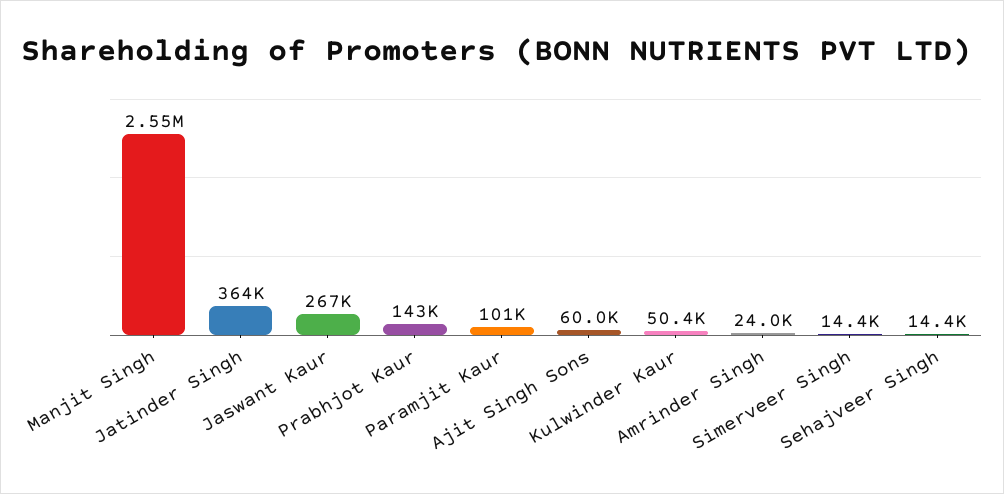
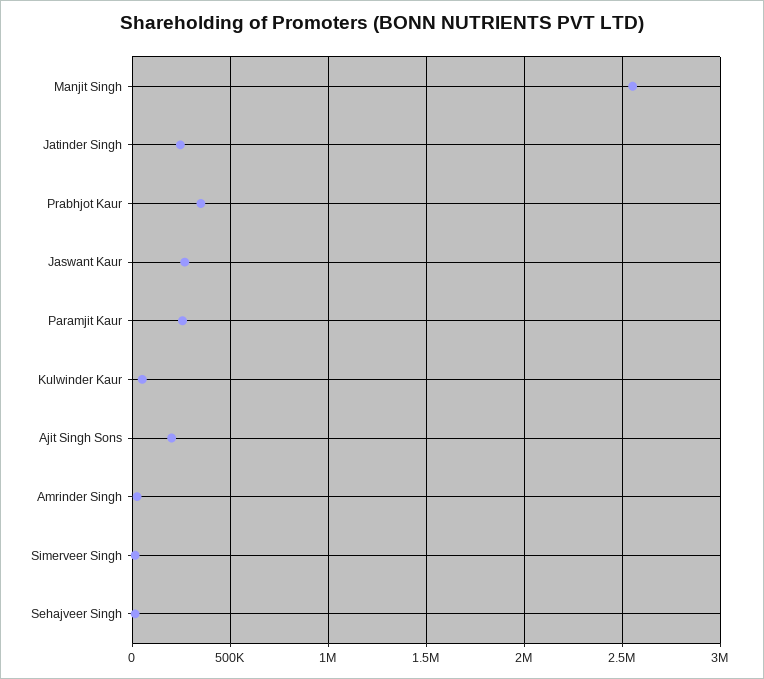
Jatinder Singh: 364000 -> 250000
Prabhjot Kaur: 143000 -> 350000
Paramjit Kaur: 101000 -> 250000
Ajit Singh Sons: 60000 -> 200000

